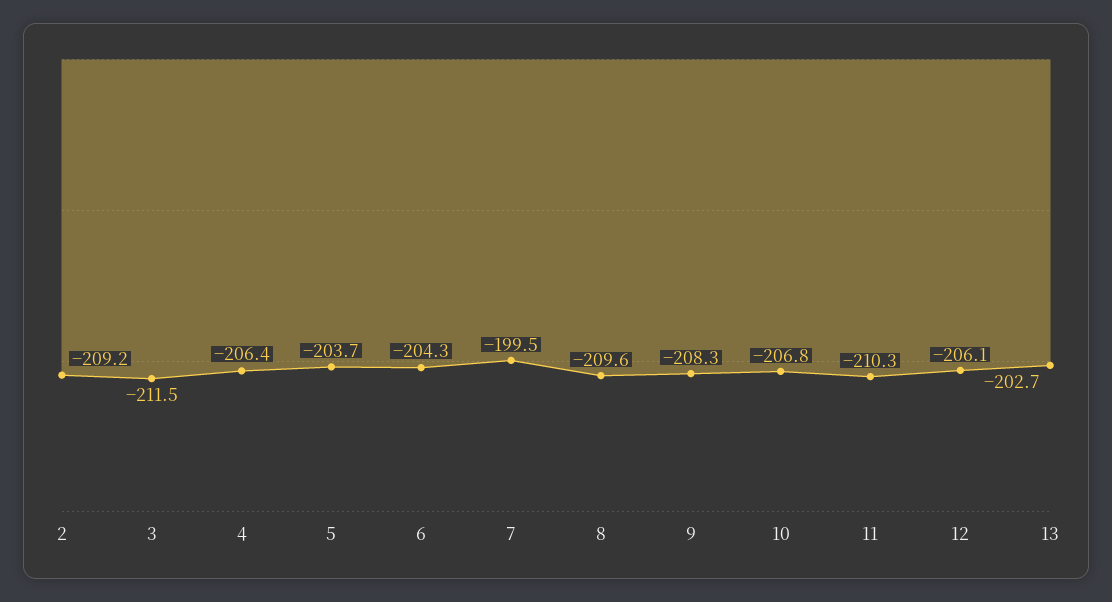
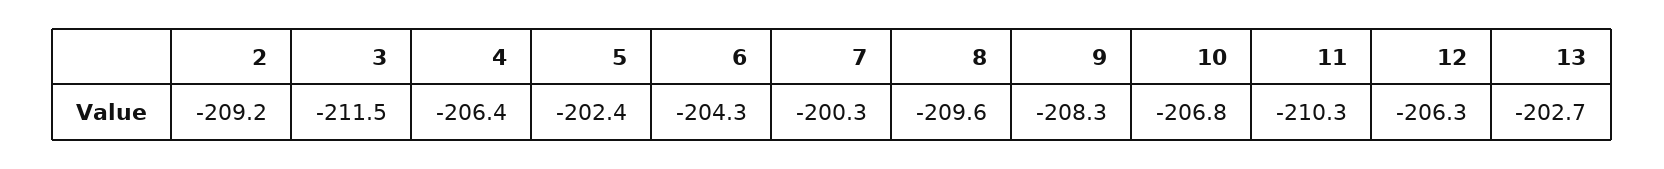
5: -203.7 -> -202.4
7: -199.5 -> -200.3
12: -206.1 -> -206.3

